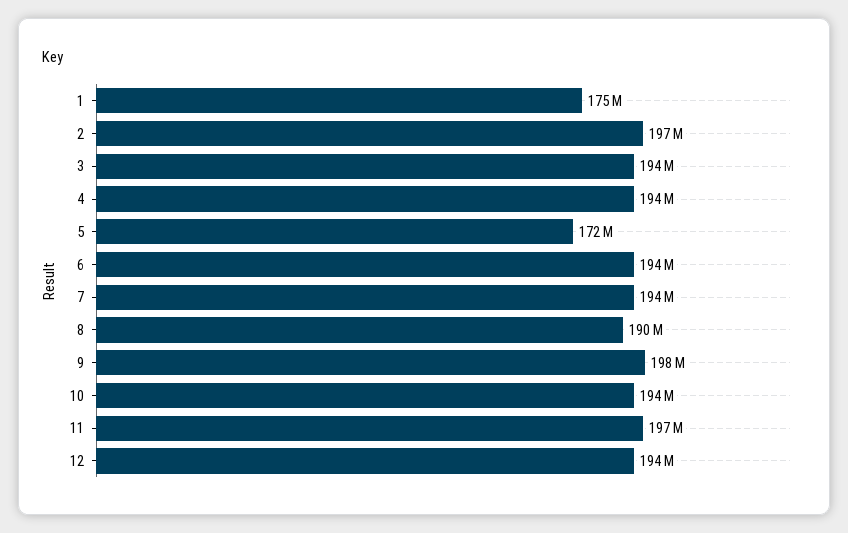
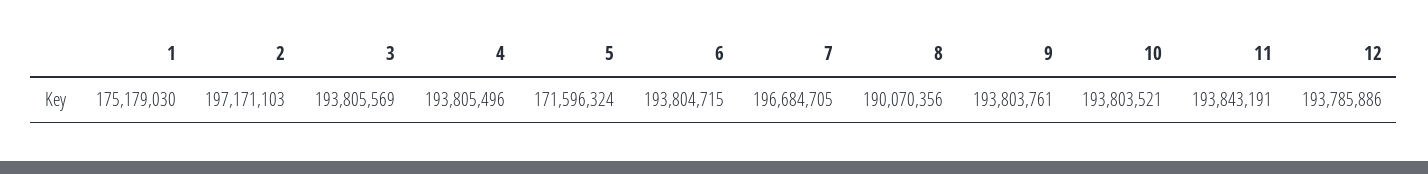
7: 194000000 -> 196684705
9: 198000000 -> 193803761
11: 197000000 -> 193843191

